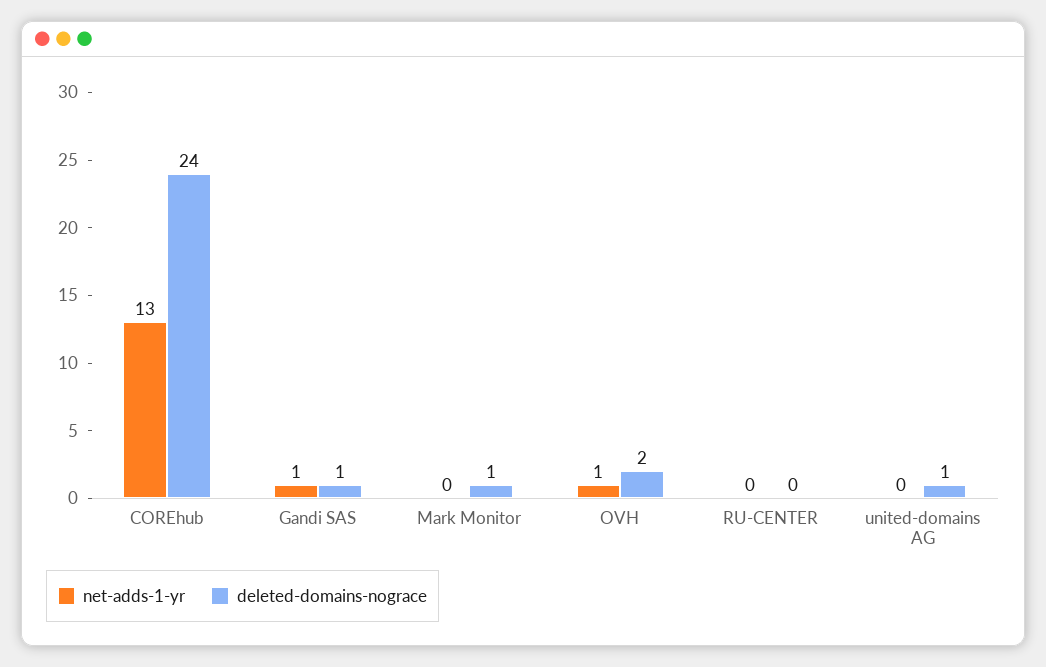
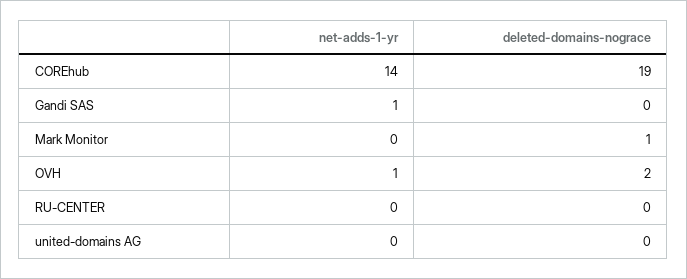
net-adds-1-yr, COREhub: 13 -> 14
deleted-domains-nograce, COREhub: 24 -> 19
deleted-domains-nograce, Gandi SAS: 1 -> 0
deleted-domains-nograce, united-domains AG: 1 -> 0

